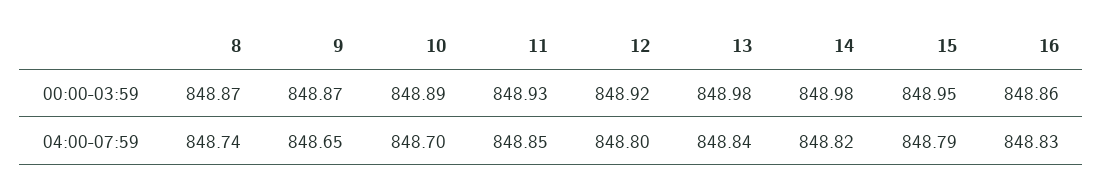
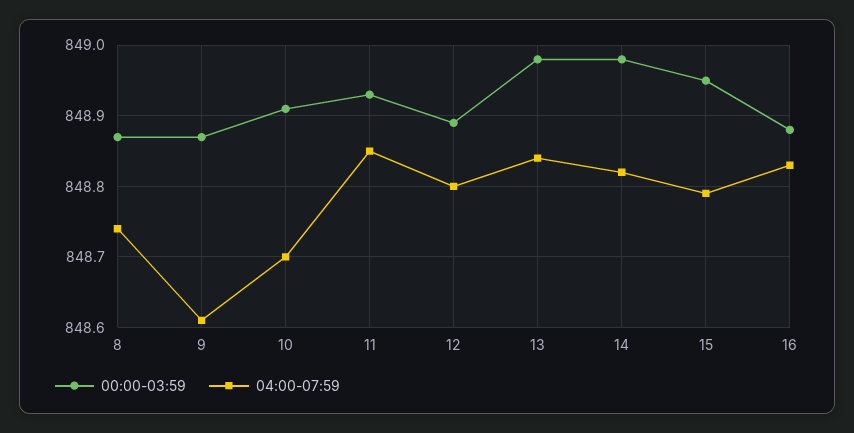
00:00-03:59, 10: 848.89 -> 848.91
00:00-03:59, 12: 848.92 -> 848.89
00:00-03:59, 16: 848.86 -> 848.88
04:00-07:59, 9: 848.65 -> 848.61

